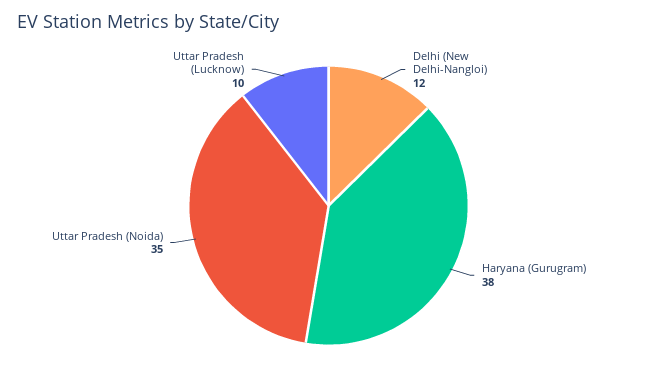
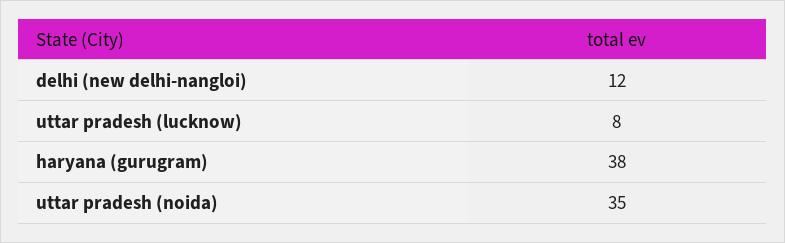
Uttar Pradesh (Lucknow): 10 -> 8

